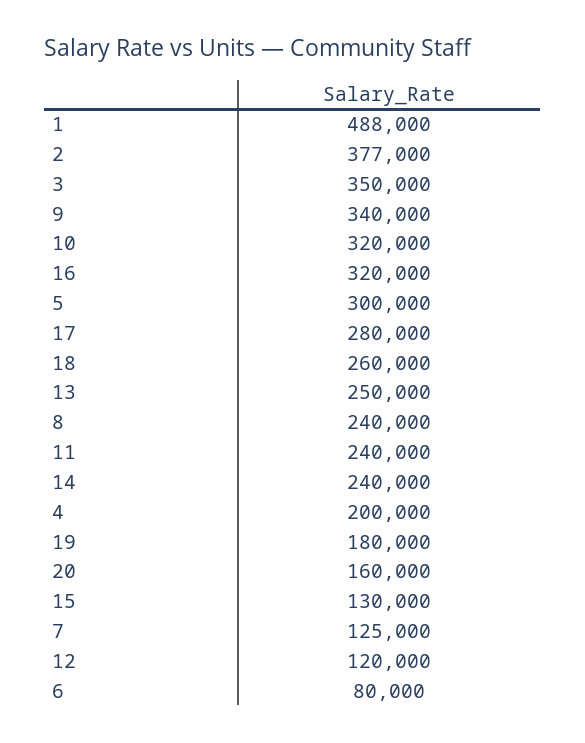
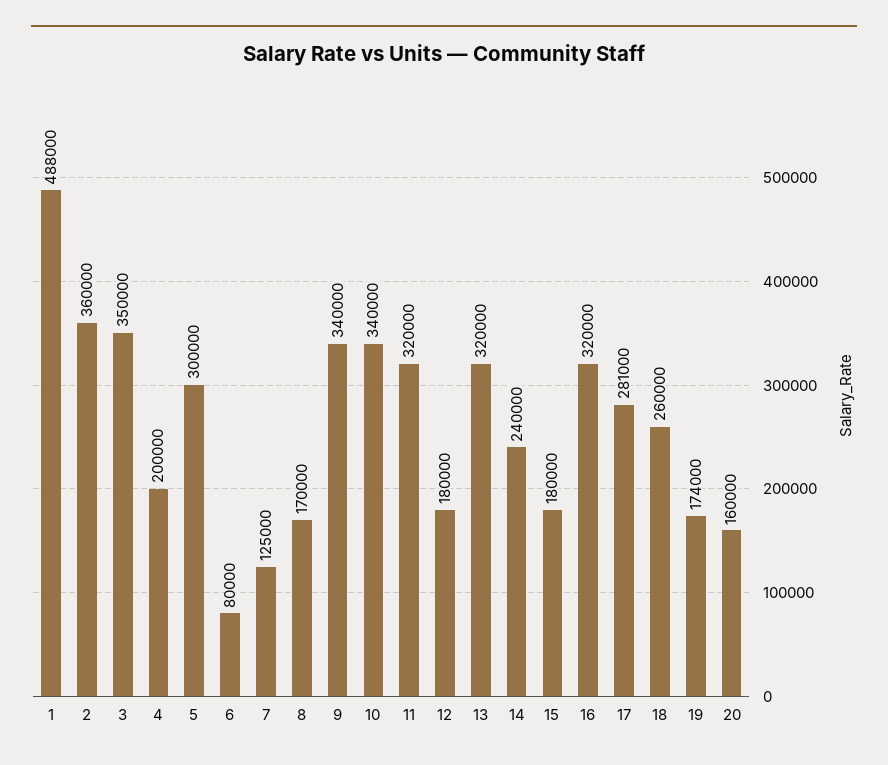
2: 377000 -> 360000
10: 320000 -> 340000
17: 280000 -> 281000
13: 250000 -> 320000
8: 240000 -> 170000
11: 240000 -> 320000
19: 180000 -> 174000
15: 130000 -> 180000
12: 120000 -> 180000

